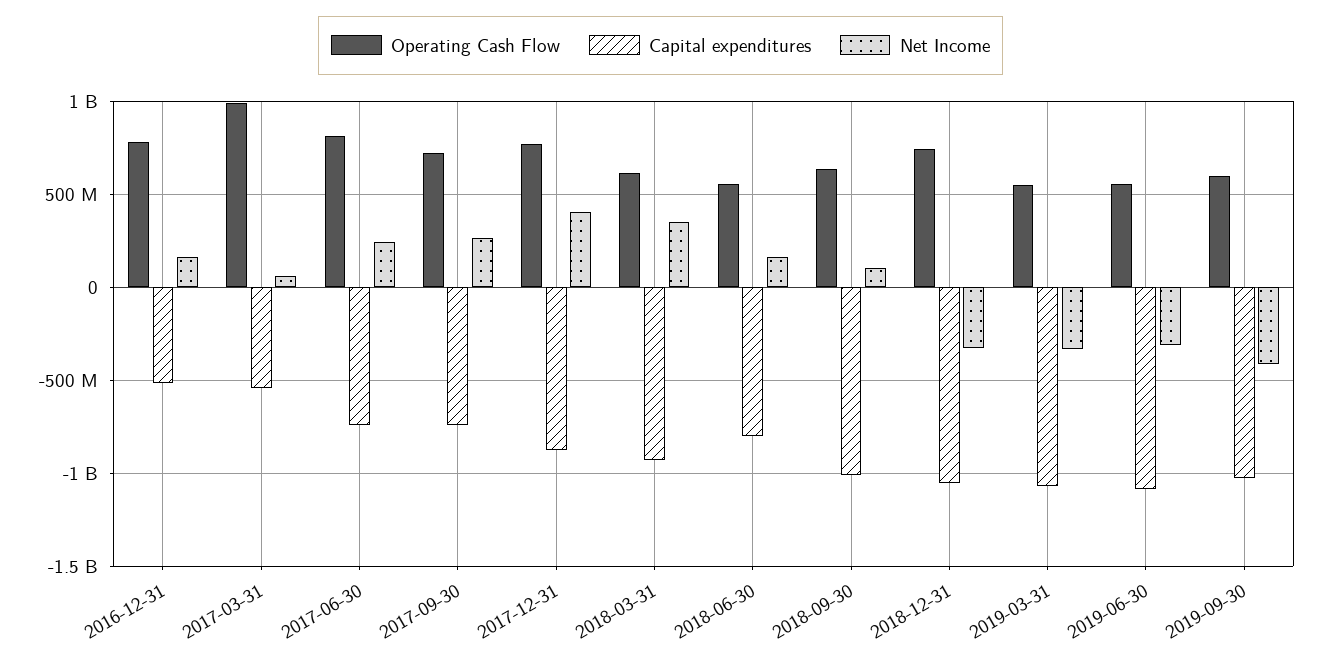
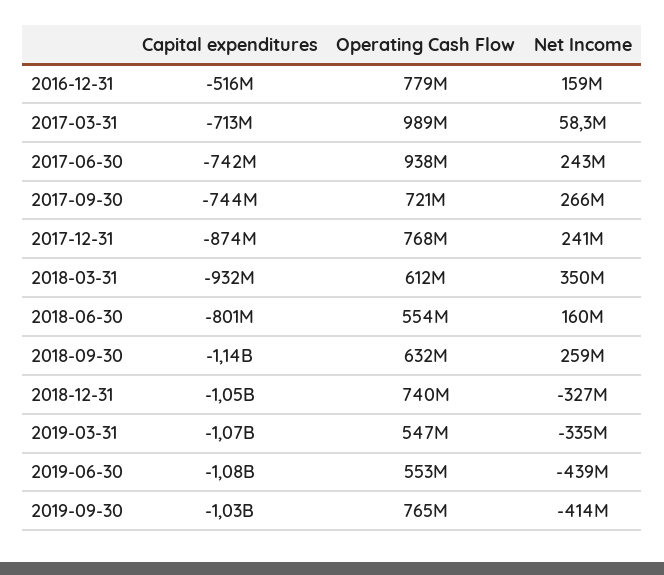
Capital expenditures, 2017-03-31: -550000000 -> -713000000
Operating Cash Flow, 2017-06-30: 800000000 -> 938000000
Net Income, 2017-12-31: 400000000 -> 241000000
Capital expenditures, 2018-09-30: -1000000000 -> -1140000000
Net Income, 2018-09-30: 100000000 -> 259000000
Net Income, 2019-06-30: -300000000 -> -439000000
Operating Cash Flow, 2019-09-30: 600000000 -> 765000000

